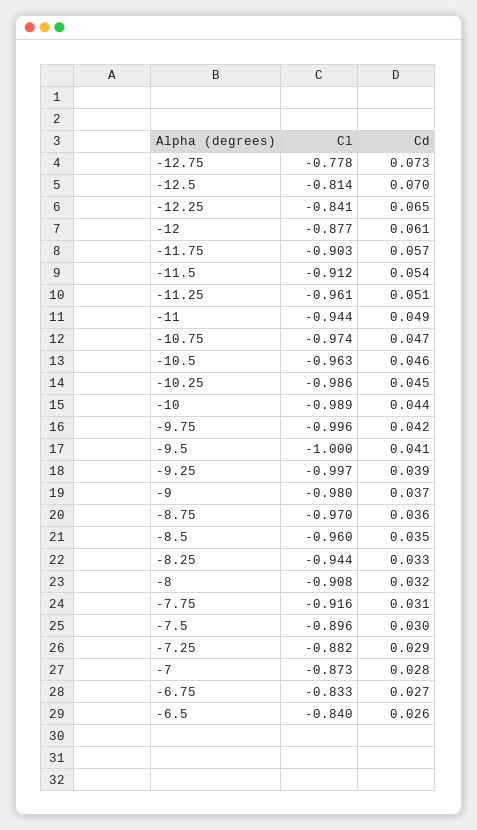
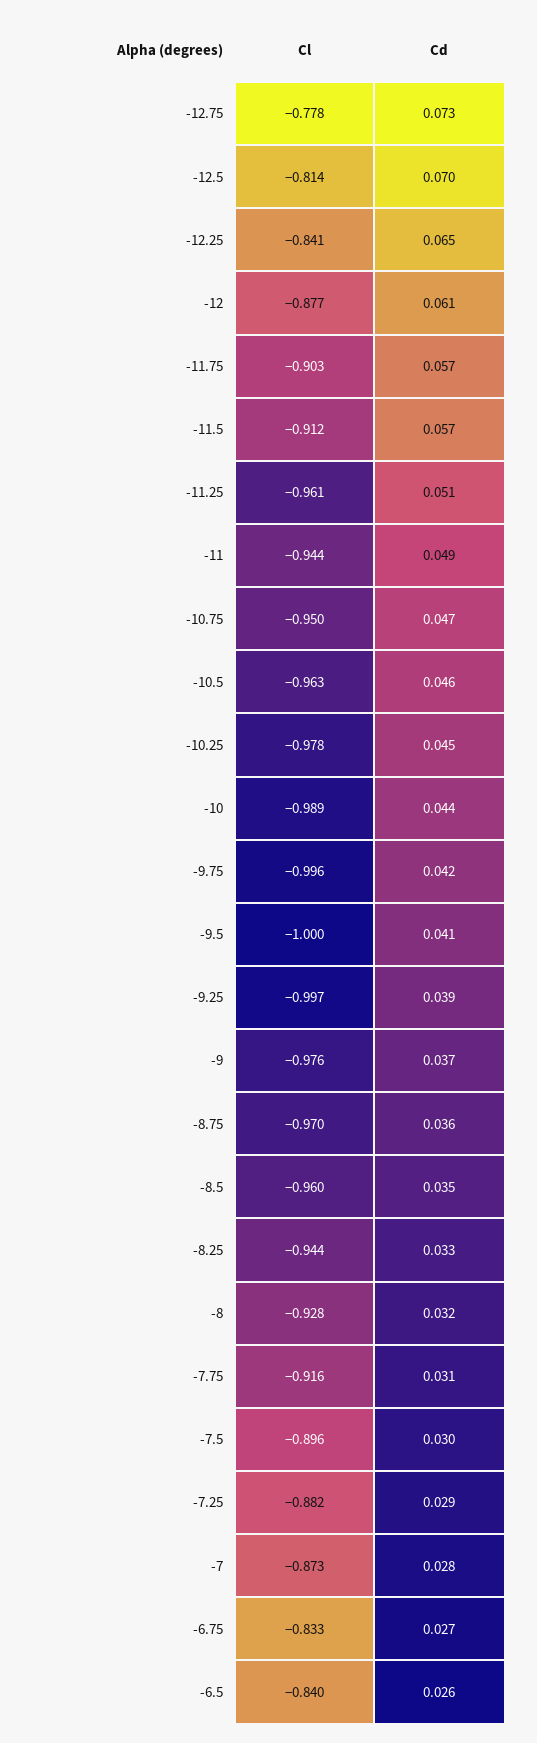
Cd, -11.5: 0.054 -> 0.057
Cl, -10.75: -0.974 -> -0.95
Cl, -10.25: -0.986 -> -0.978
Cl, -9: -0.98 -> -0.976
Cl, -8: -0.908 -> -0.928

